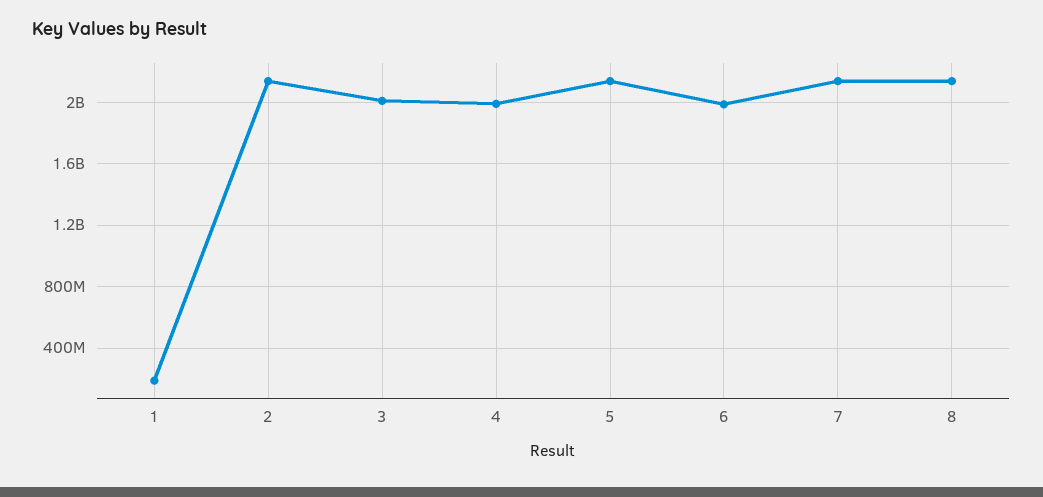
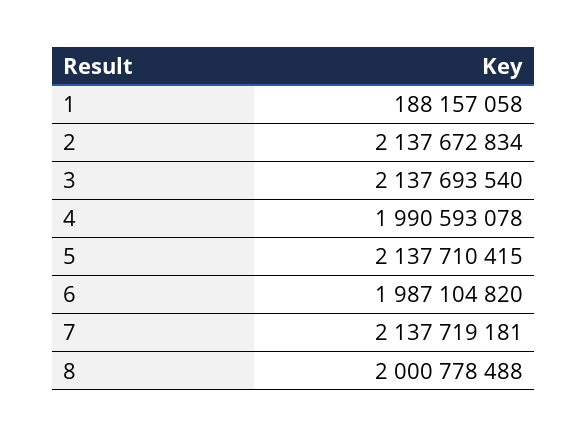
3: 2000000000 -> 2137693540
8: 2150000000 -> 2000778488

